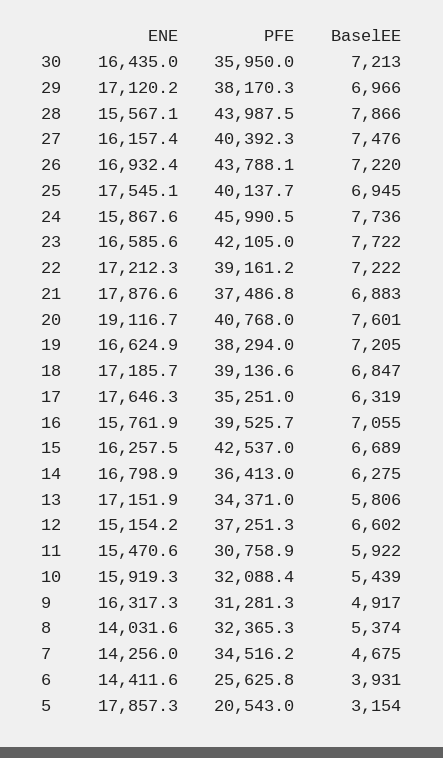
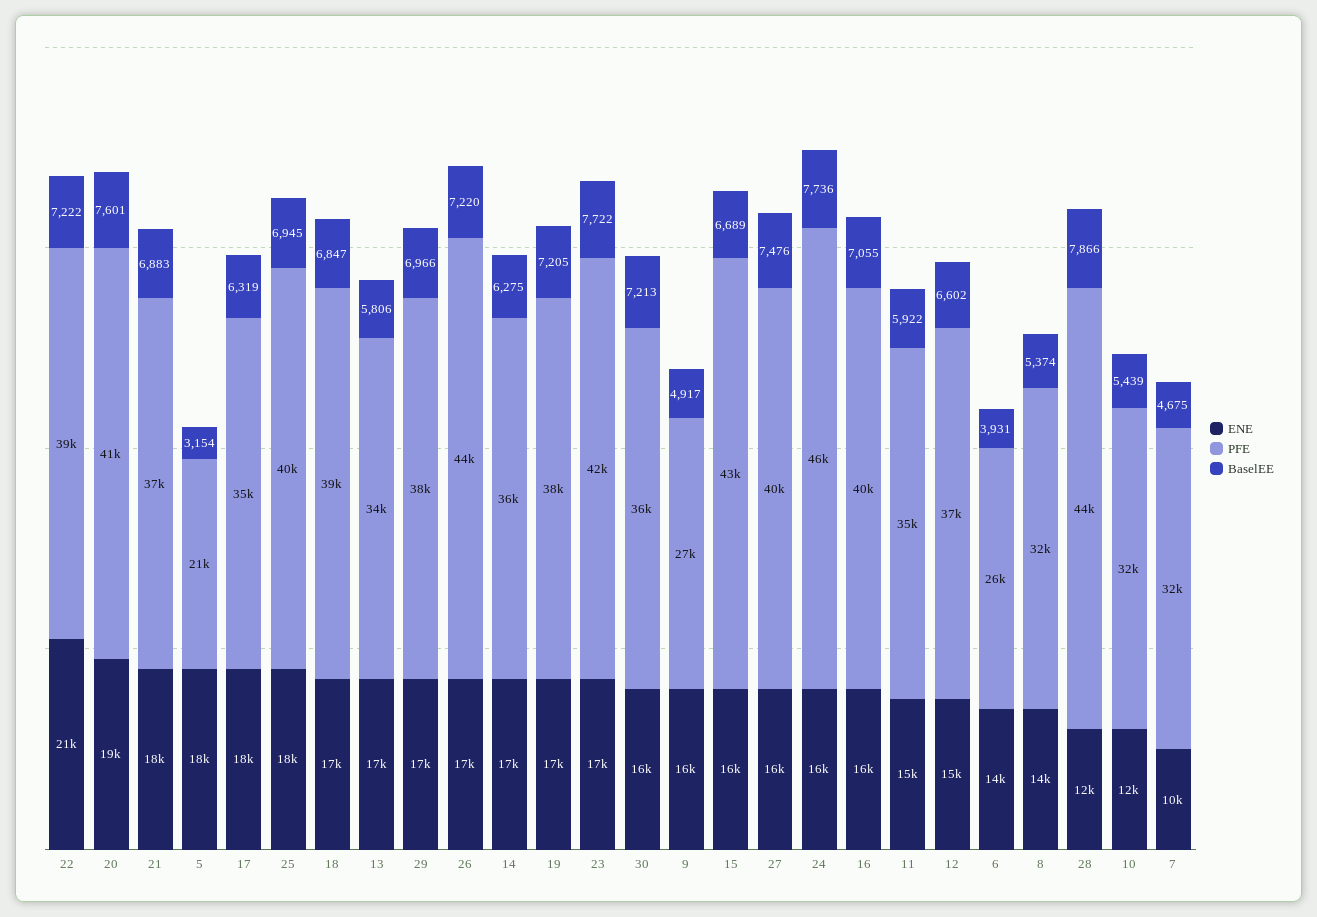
ENE, 28: 15567.1 -> 12000
ENE, 22: 17212.3 -> 21000
PFE, 11: 30758.9 -> 35000
ENE, 10: 15919.3 -> 12000
PFE, 9: 31281.3 -> 27000
ENE, 7: 14256 -> 10000
PFE, 7: 34516.2 -> 32000

